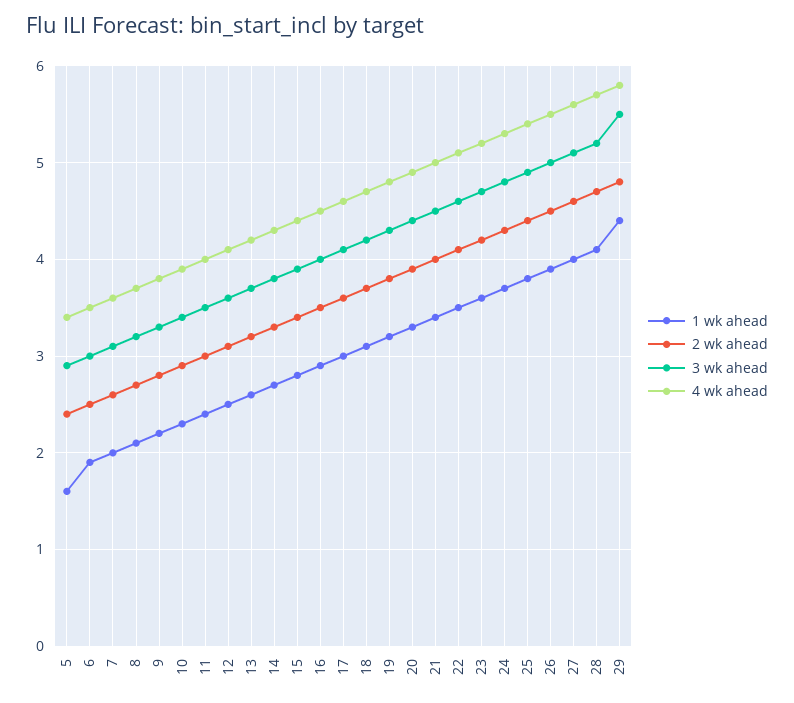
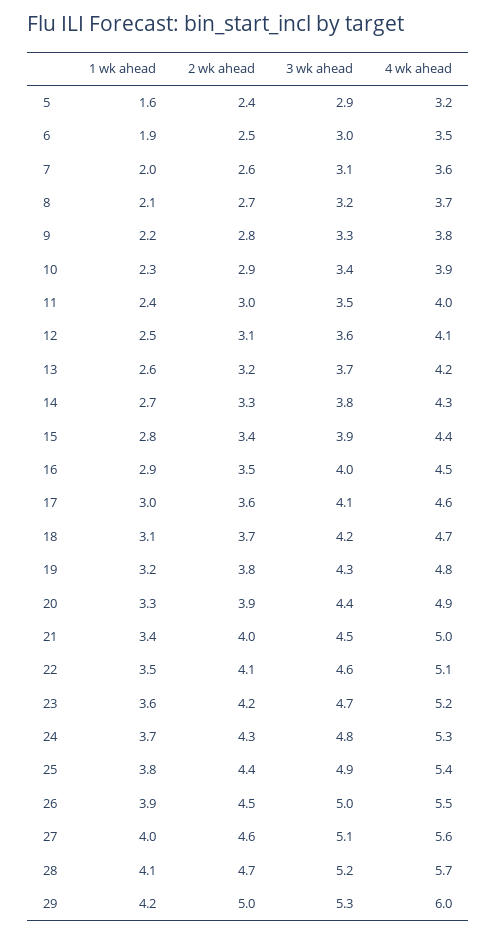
4 wk ahead, 5: 3.4 -> 3.2
1 wk ahead, 29: 4.4 -> 4.2
2 wk ahead, 29: 4.8 -> 5
3 wk ahead, 29: 5.5 -> 5.3
4 wk ahead, 29: 5.8 -> 6

